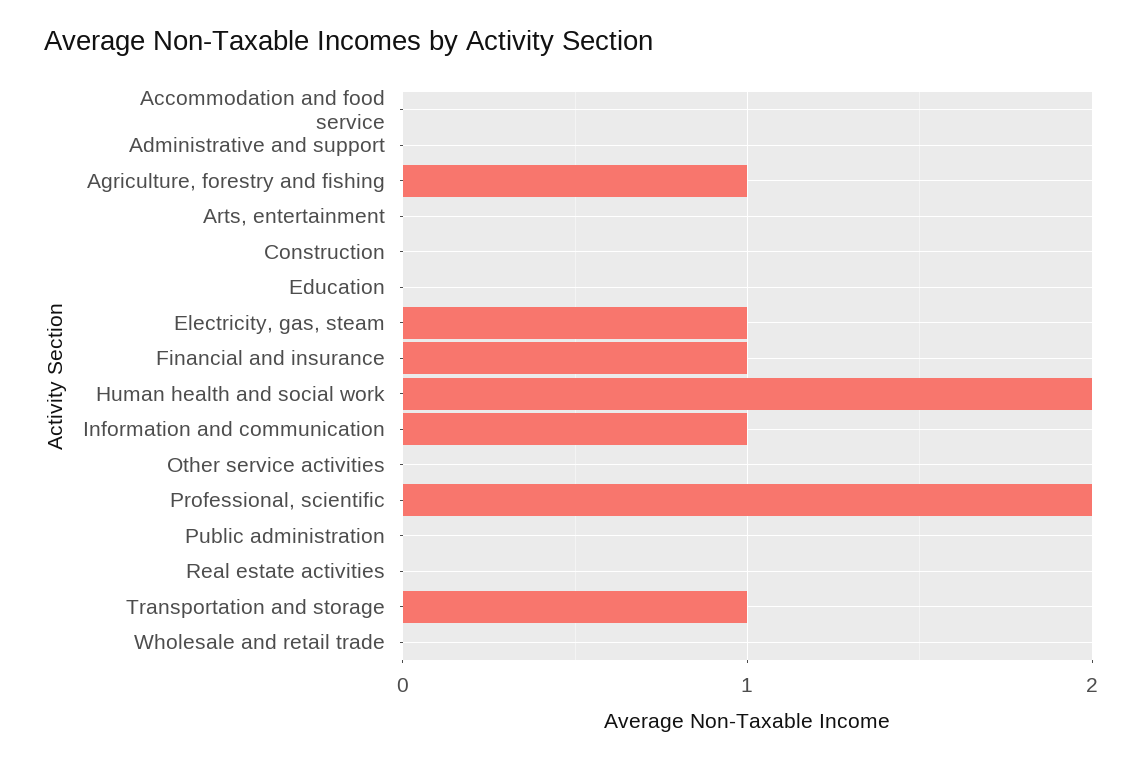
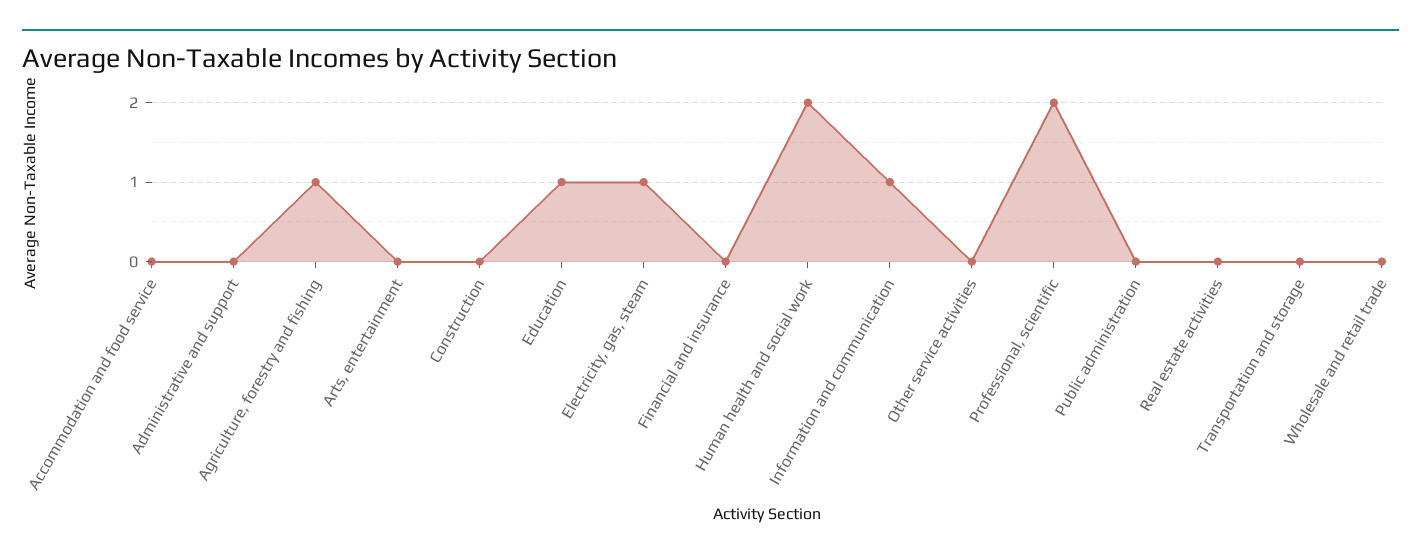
Education: 0 -> 1
Financial and insurance: 1 -> 0
Transportation and storage: 1 -> 0

